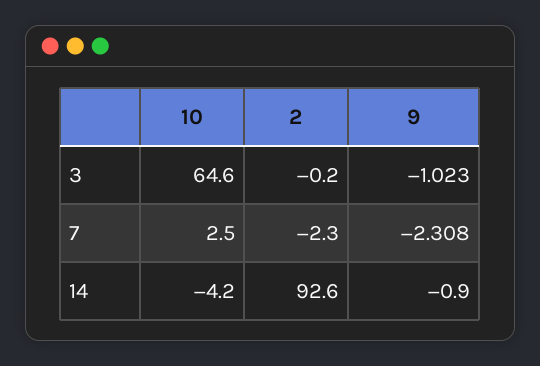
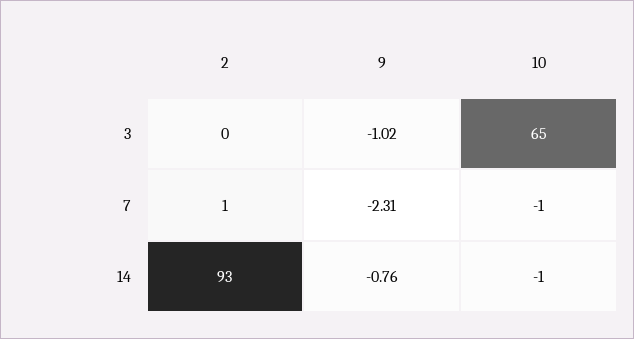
10, 7: 2.5 -> -1
2, 7: -2.3 -> 1
10, 14: -4.2 -> -1
9, 14: -0.9 -> -0.76

